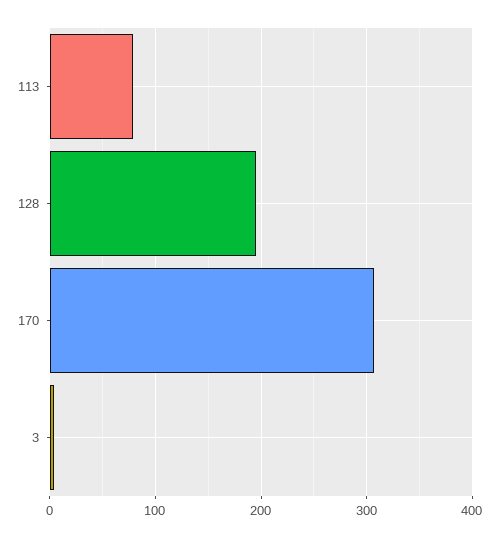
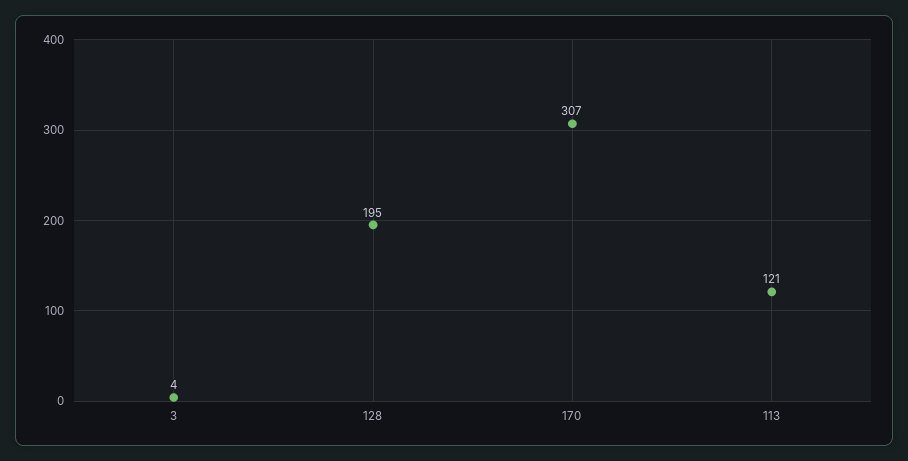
113: 80 -> 121

